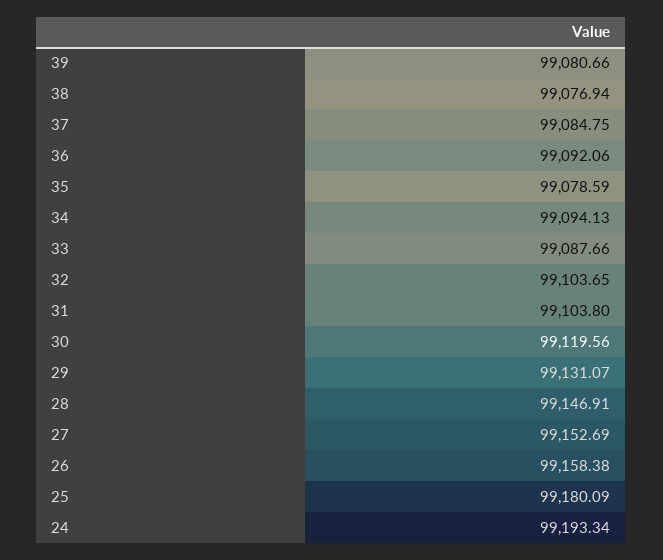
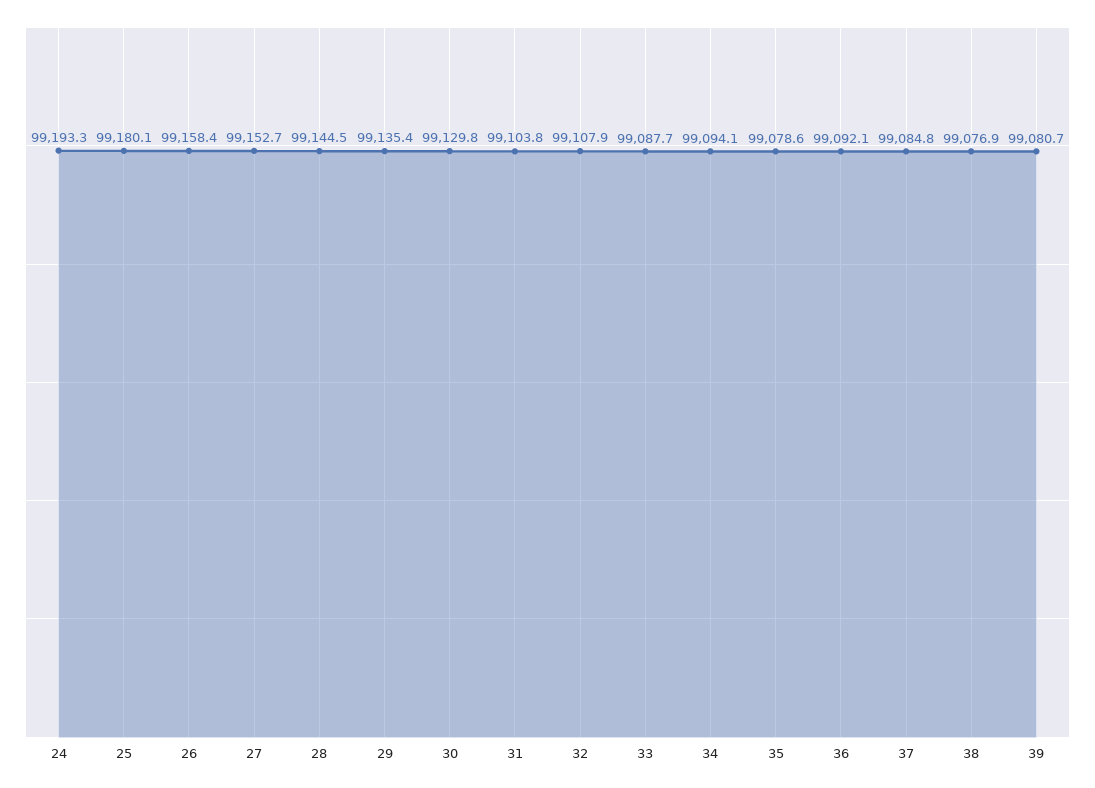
32: 99103.65 -> 99107.9
30: 99119.56 -> 99129.8
29: 99131.07 -> 99135.4
28: 99146.91 -> 99144.5

